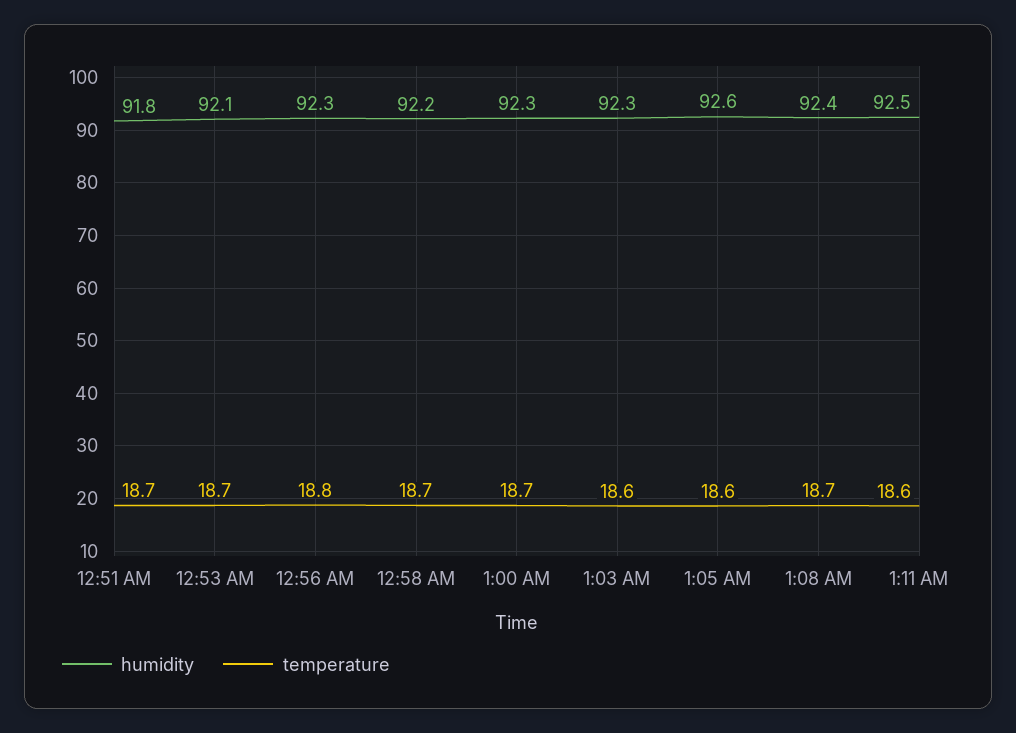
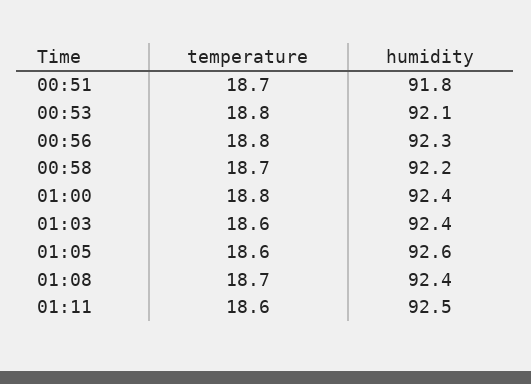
temperature, 12:53 AM: 18.7 -> 18.8
humidity, 1:00 AM: 92.3 -> 92.4
temperature, 1:00 AM: 18.7 -> 18.8
humidity, 1:03 AM: 92.3 -> 92.4

